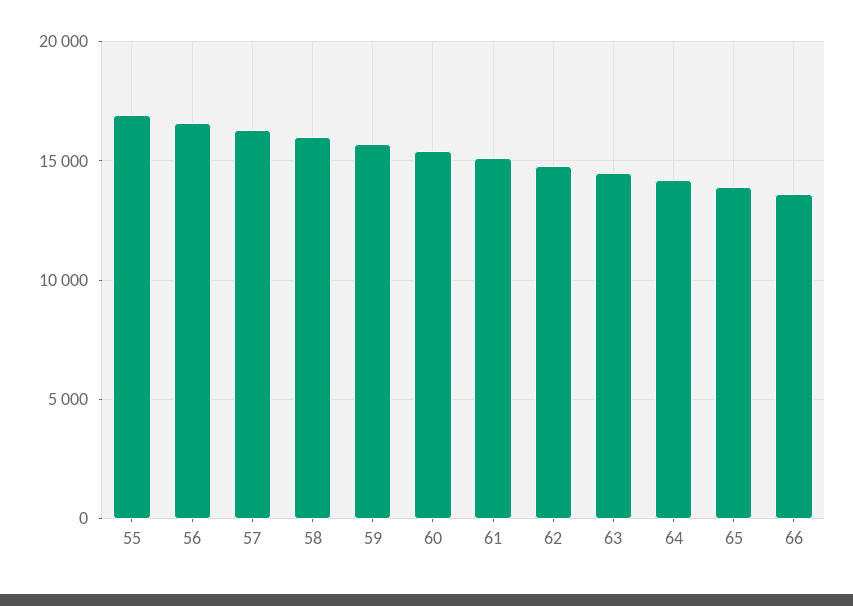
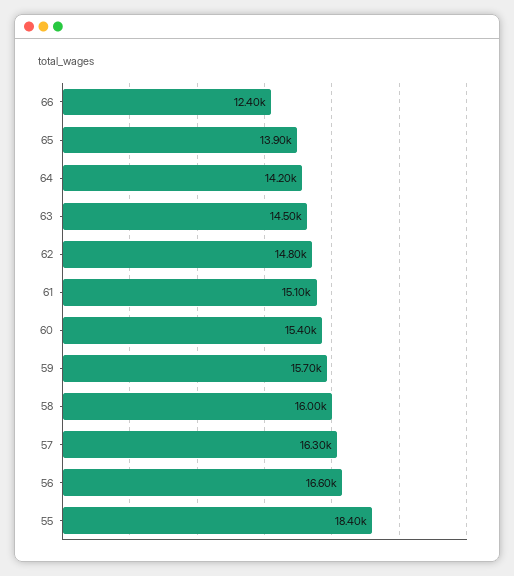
55: 17000 -> 18400
66: 13500 -> 12400

